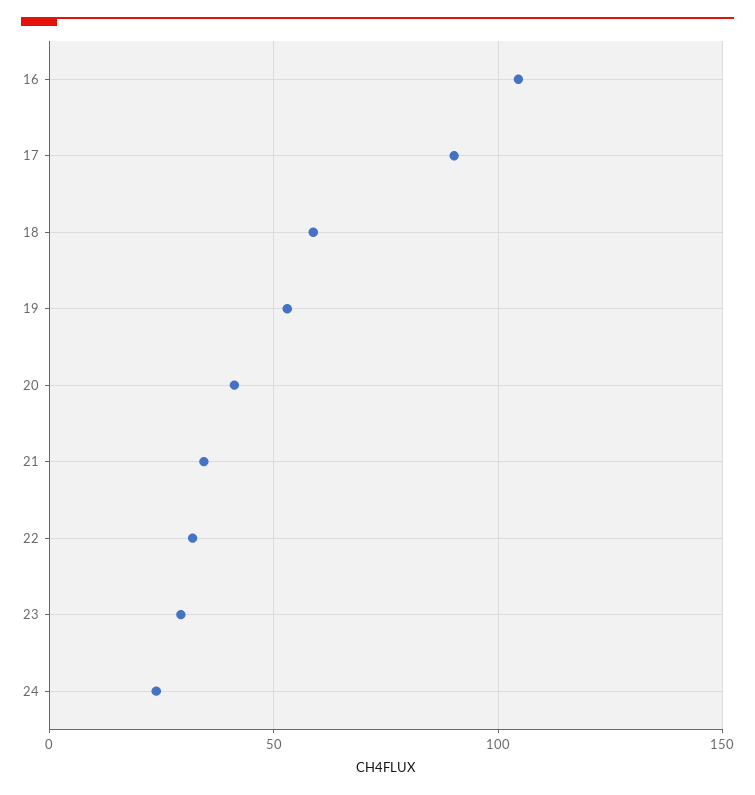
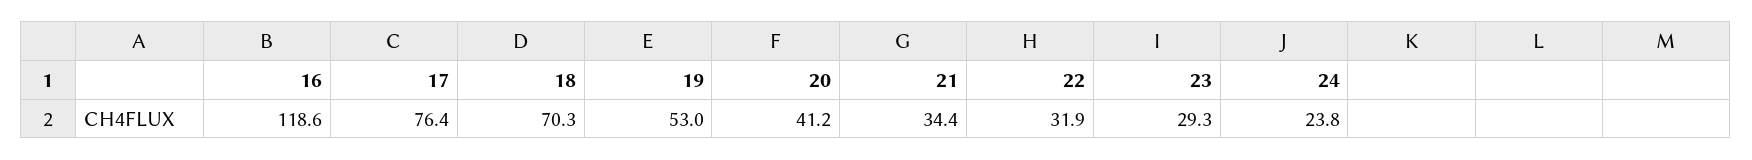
16: 105 -> 118.6
17: 90 -> 76.4
18: 60 -> 70.3

